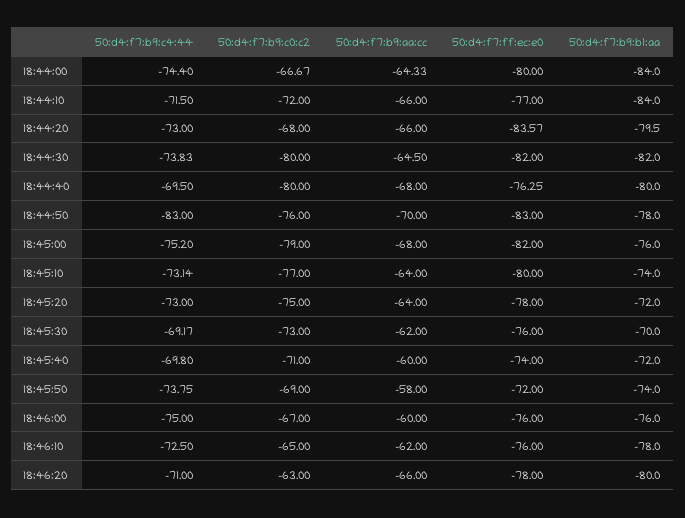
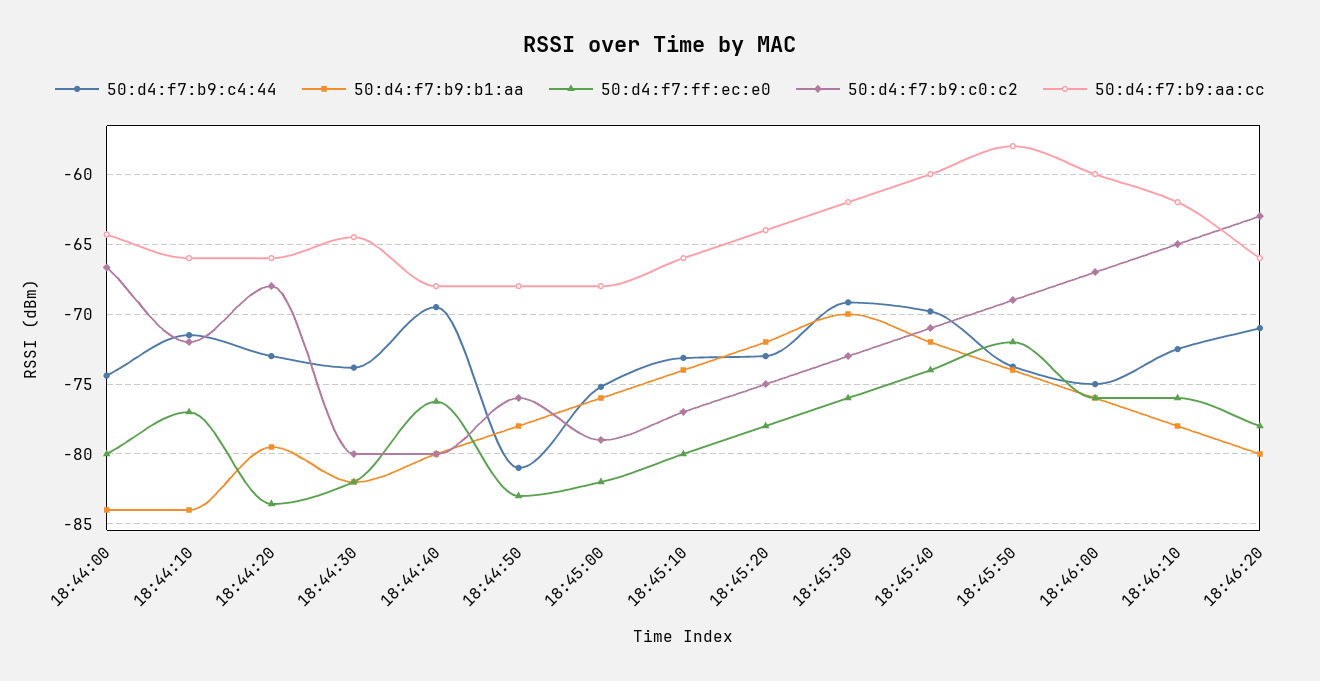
50:d4:f7:b9:c4:44, 18:44:50: -83 -> -81
50:d4:f7:b9:aa:cc, 18:44:50: -70 -> -68
50:d4:f7:b9:aa:cc, 18:45:10: -64 -> -66

